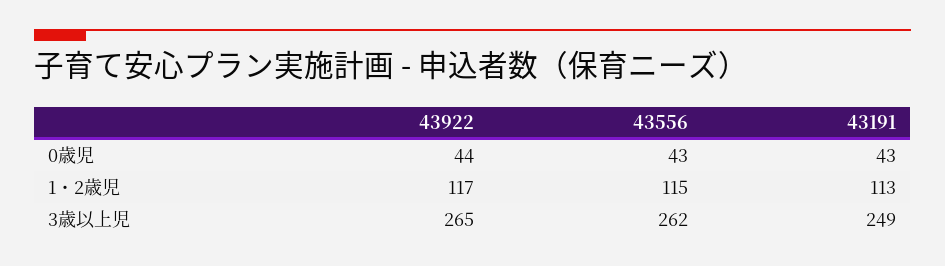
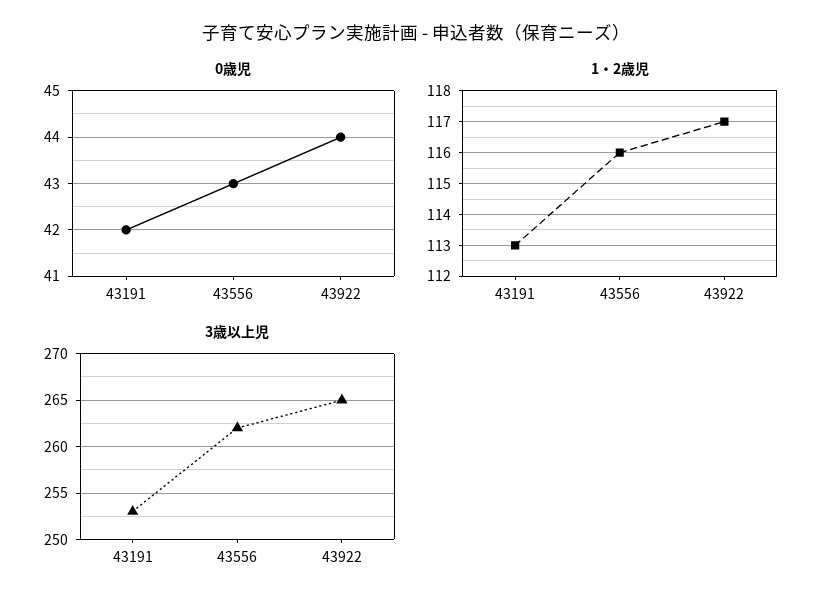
0歳児, 43191: 43 -> 42
1・2歳児, 43556: 115 -> 116
3歳以上児, 43191: 249 -> 253

